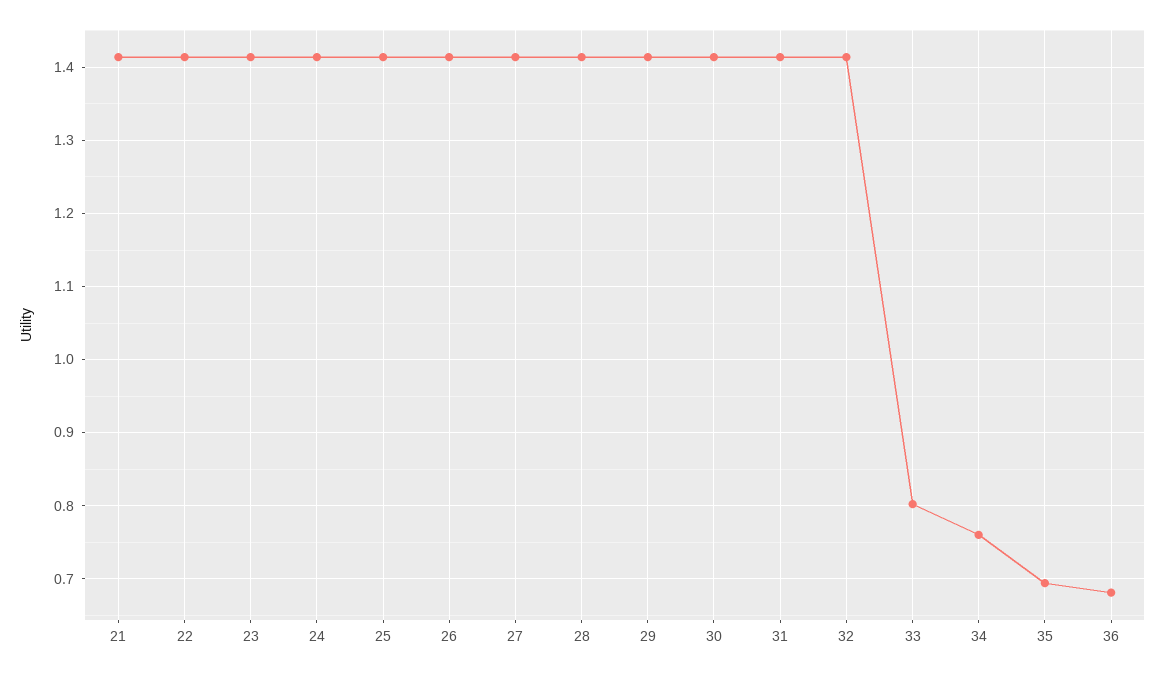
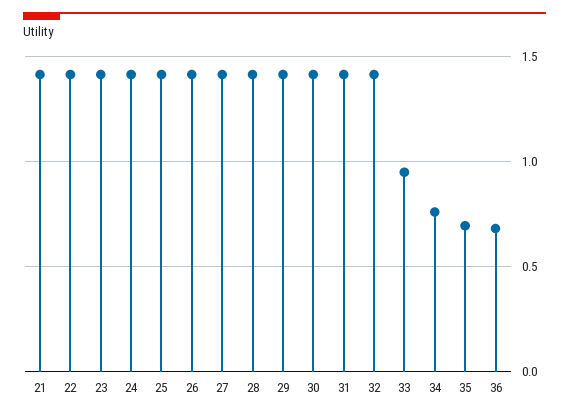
33: 0.8 -> 0.95

